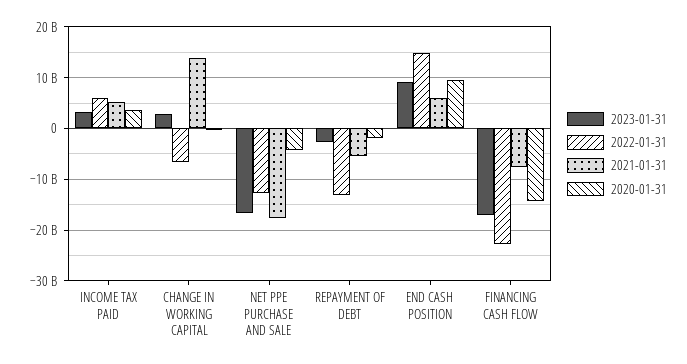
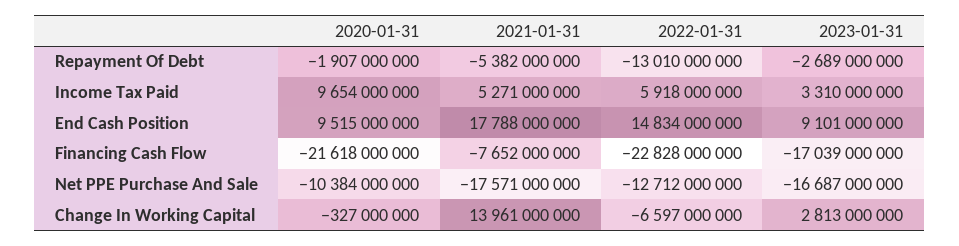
2020-01-31, INCOME TAX PAID: 4000000000 -> 9654000000
2020-01-31, NET PPE PURCHASE AND SALE: -4000000000 -> -10384000000
2021-01-31, END CASH POSITION: 6000000000 -> 17788000000
2020-01-31, FINANCING CASH FLOW: -14000000000 -> -21618000000

